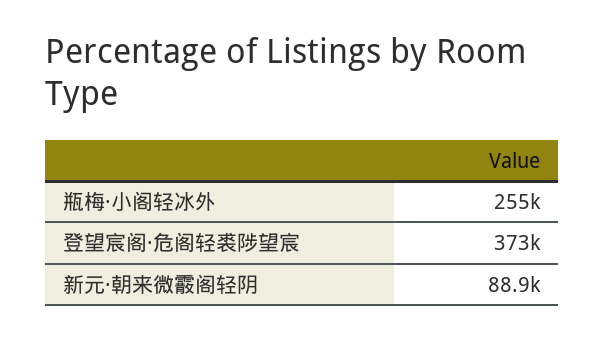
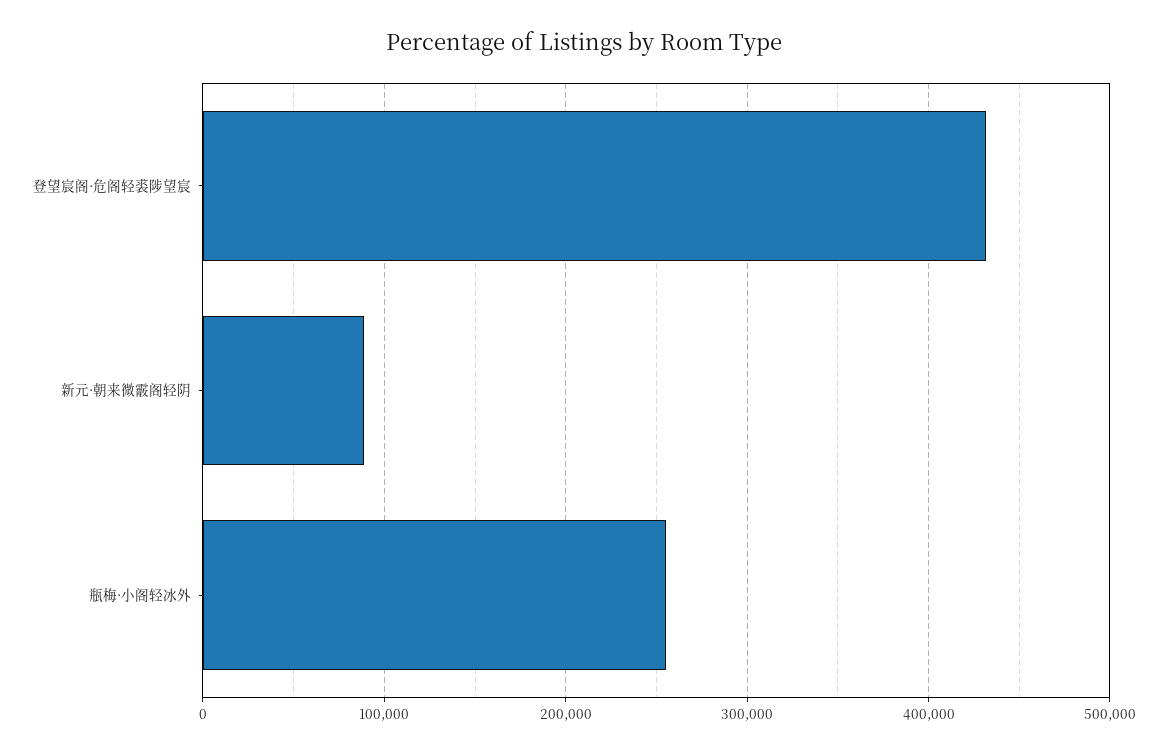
登望宸阁·危阁轻裘陟望宸: 373000 -> 430000

